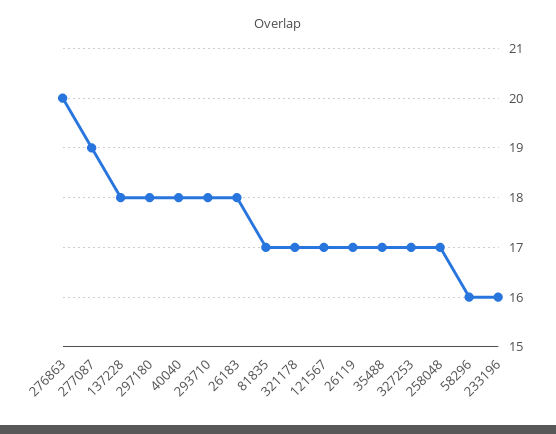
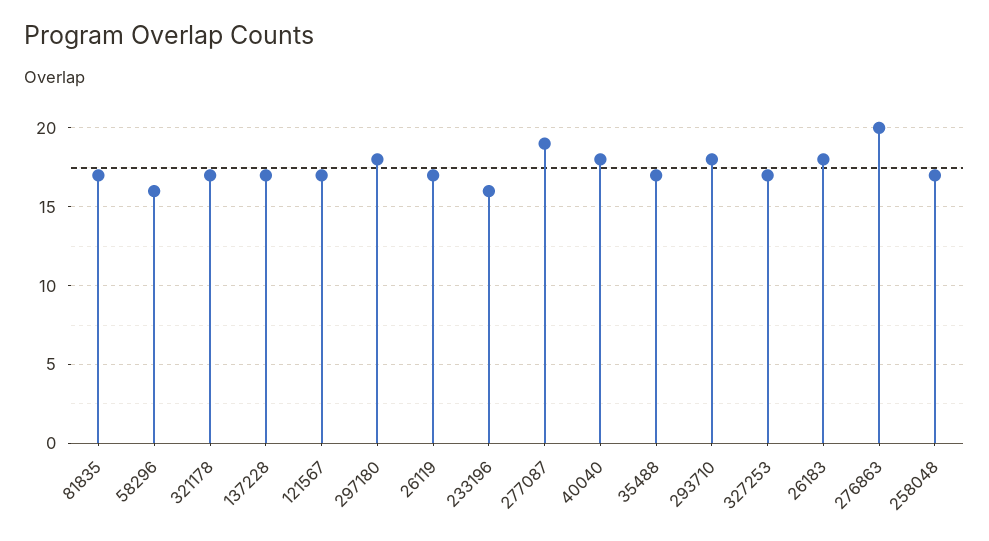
137228: 18 -> 17

